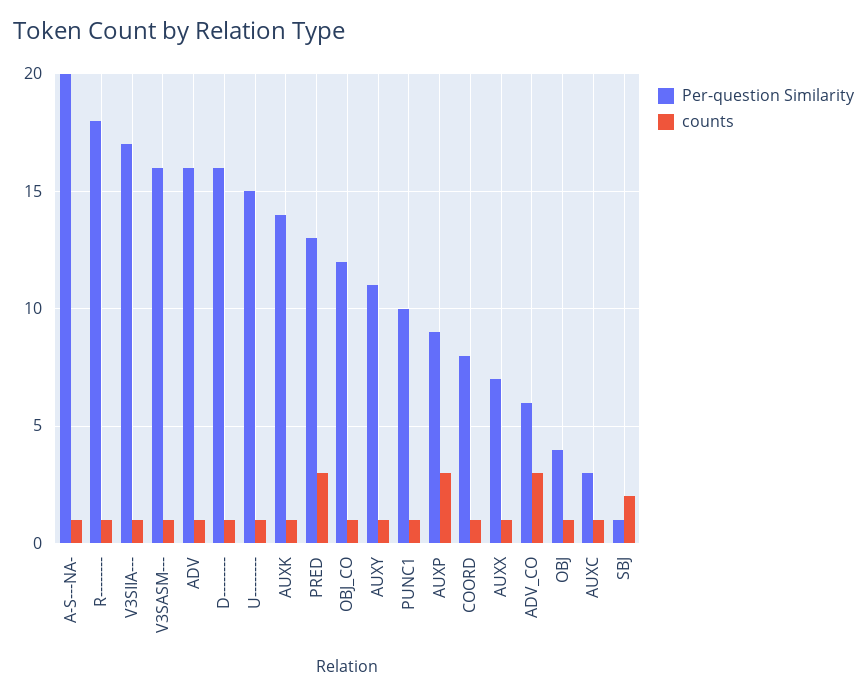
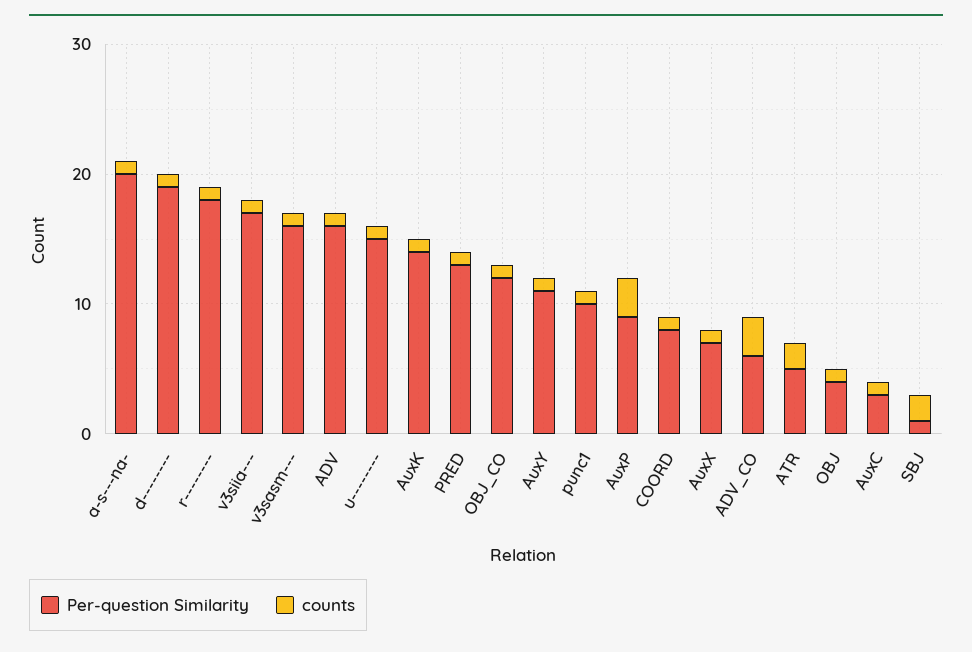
Per-question Similarity, D--------: 16 -> 19
counts, PRED: 3 -> 1
Per-question Similarity, ATR: none -> 5
counts, ATR: none -> 2

